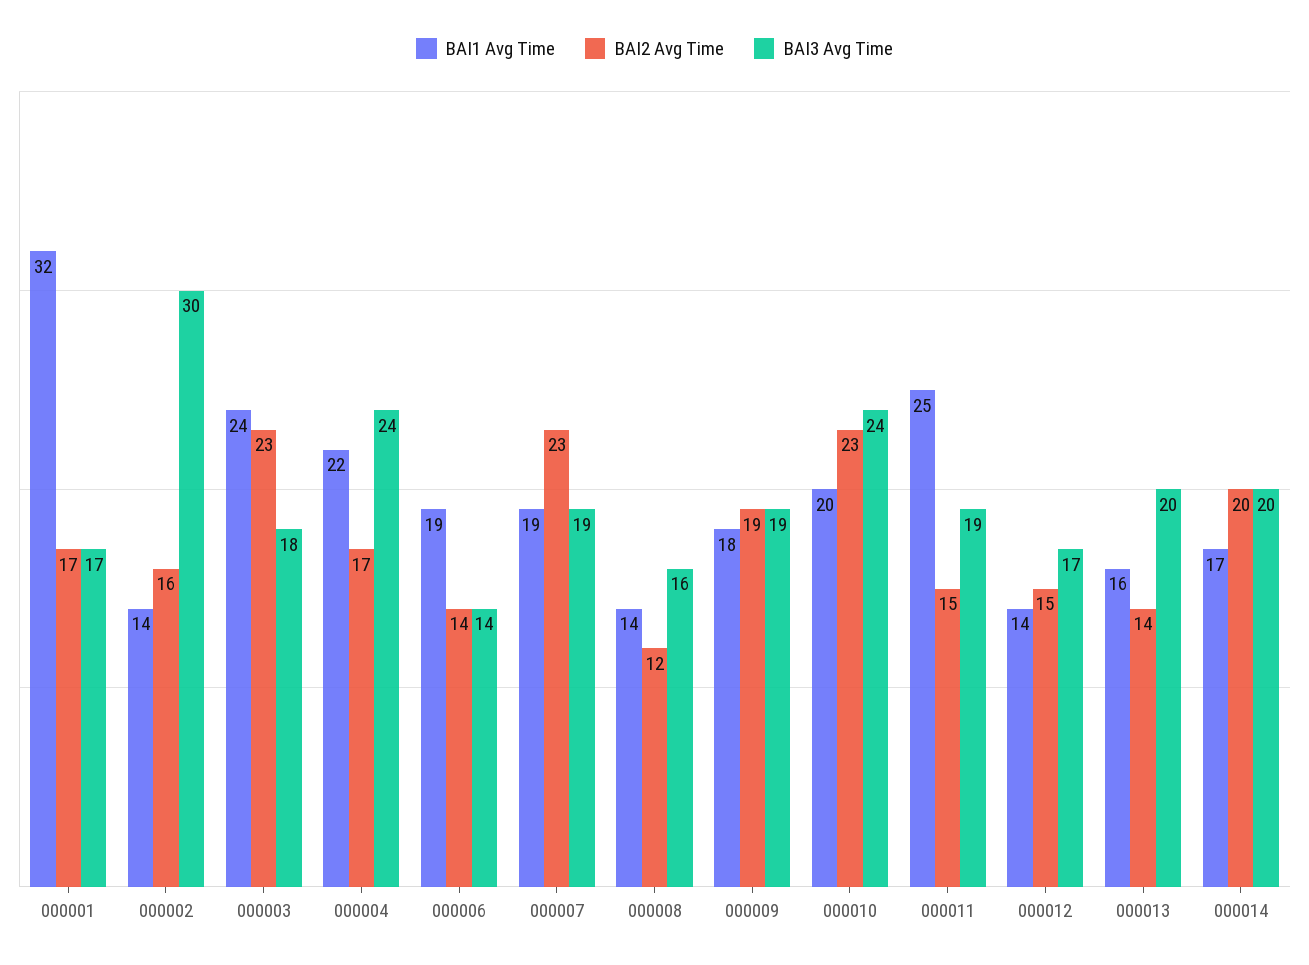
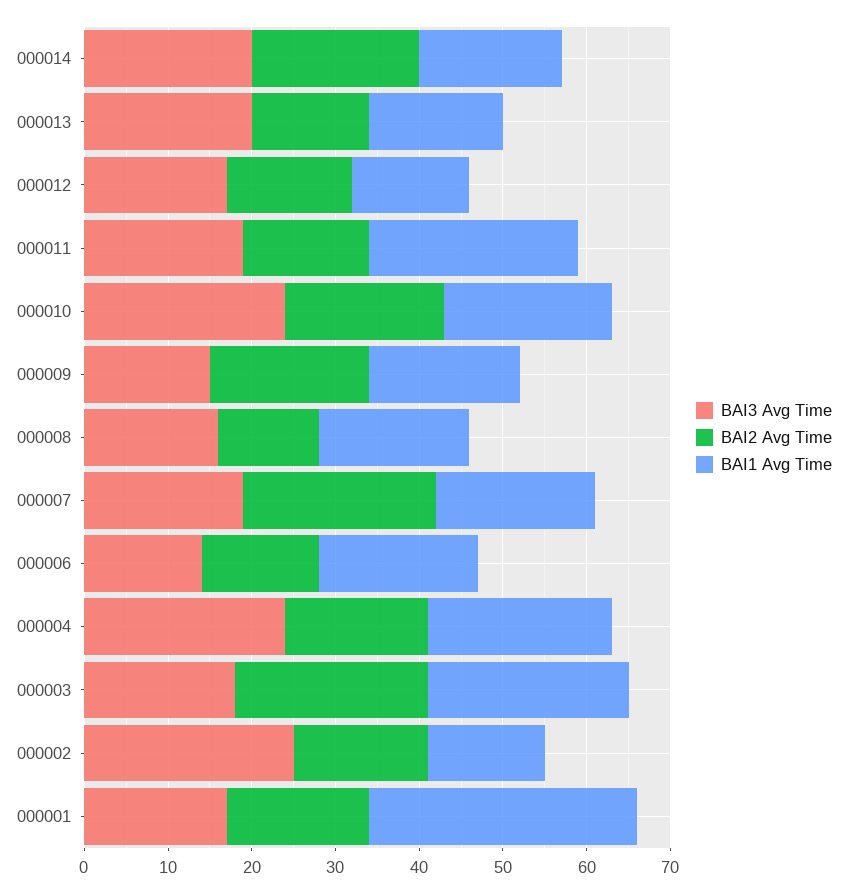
BAI3 Avg Time, 000002: 30 -> 25
BAI1 Avg Time, 000008: 14 -> 18
BAI3 Avg Time, 000009: 19 -> 15
BAI2 Avg Time, 000010: 23 -> 19

